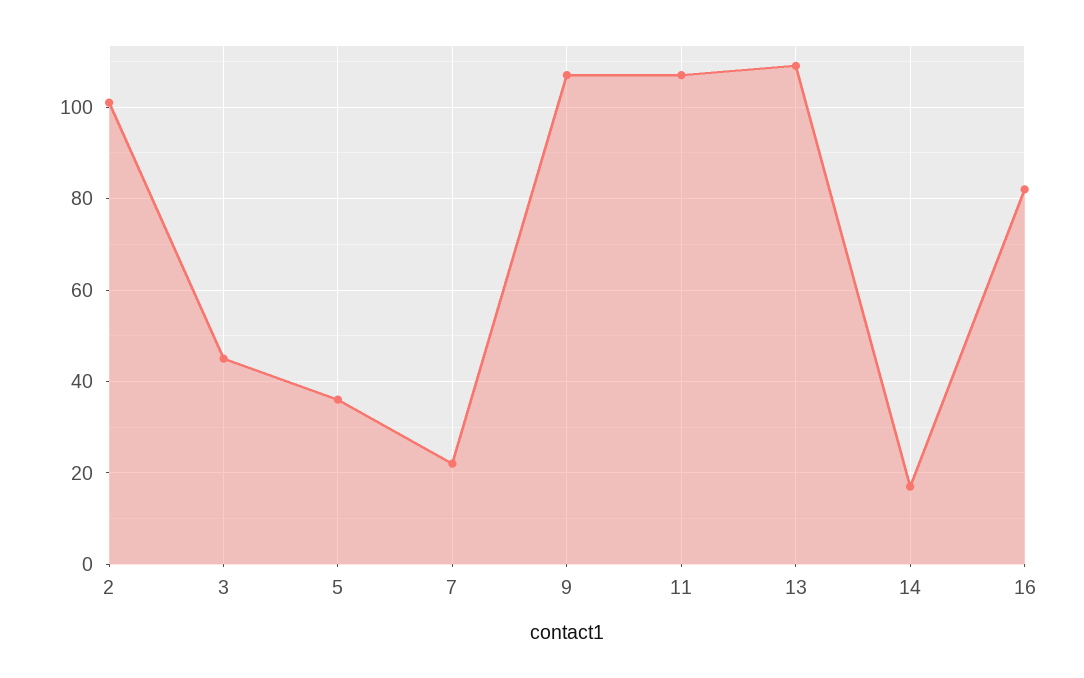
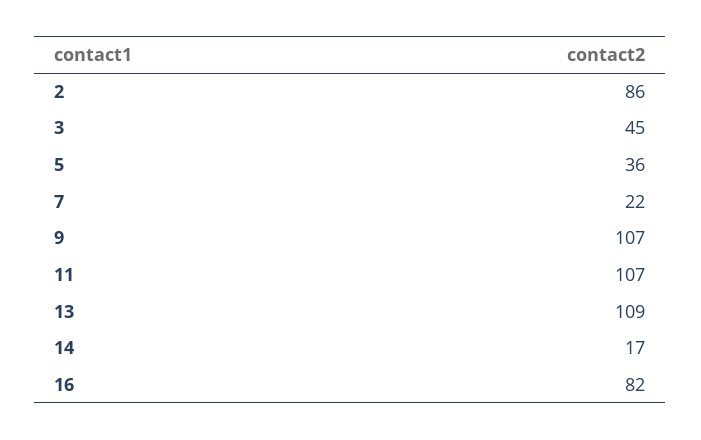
2: 100 -> 86

